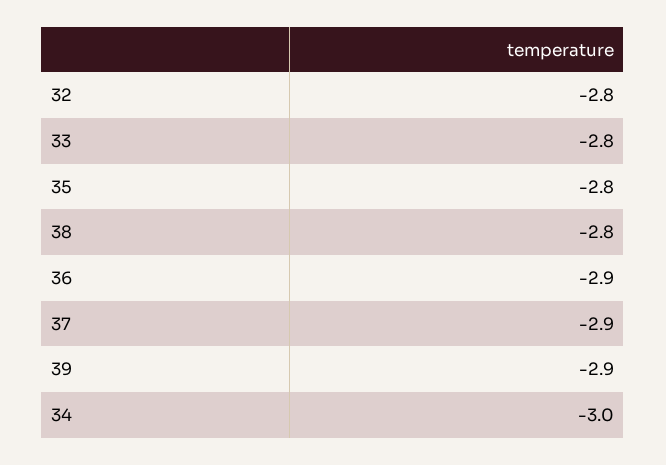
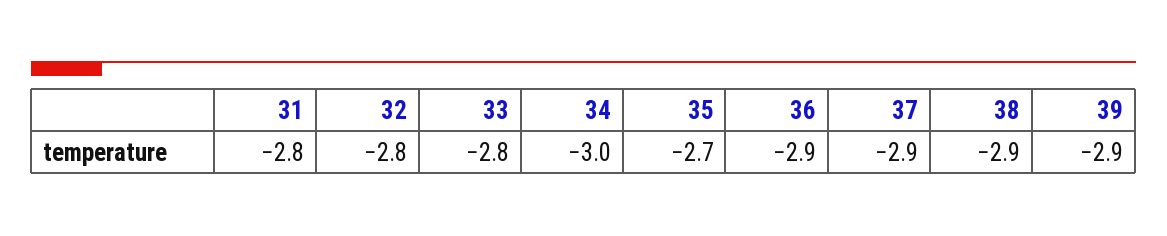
35: -2.8 -> -2.7
38: -2.8 -> -2.9
31: none -> -2.8

